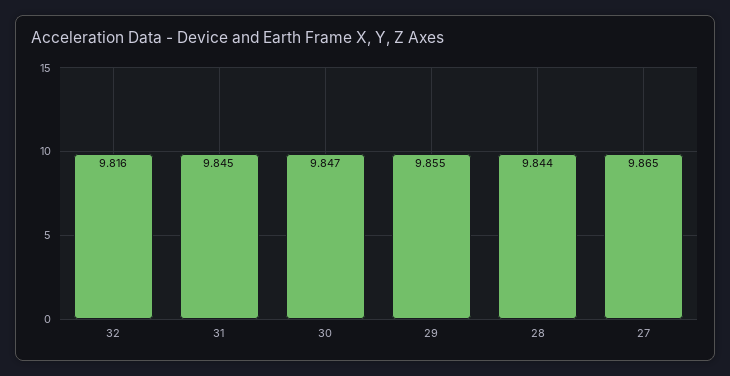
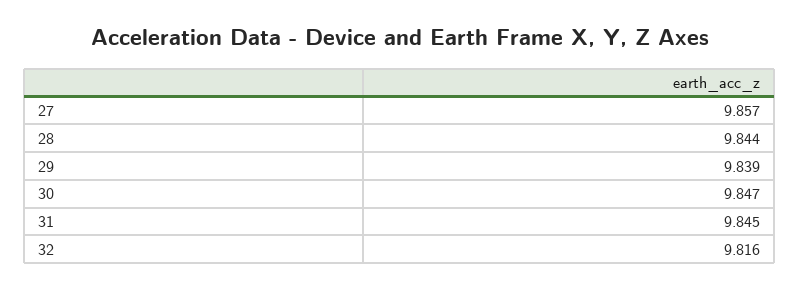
29: 9.855 -> 9.839
27: 9.865 -> 9.857

